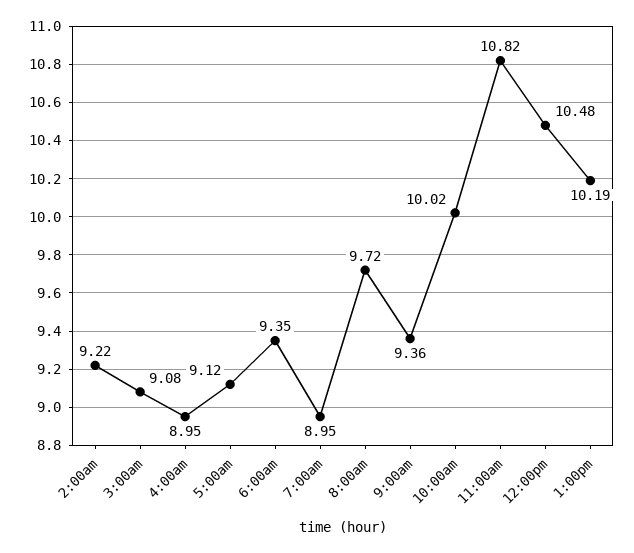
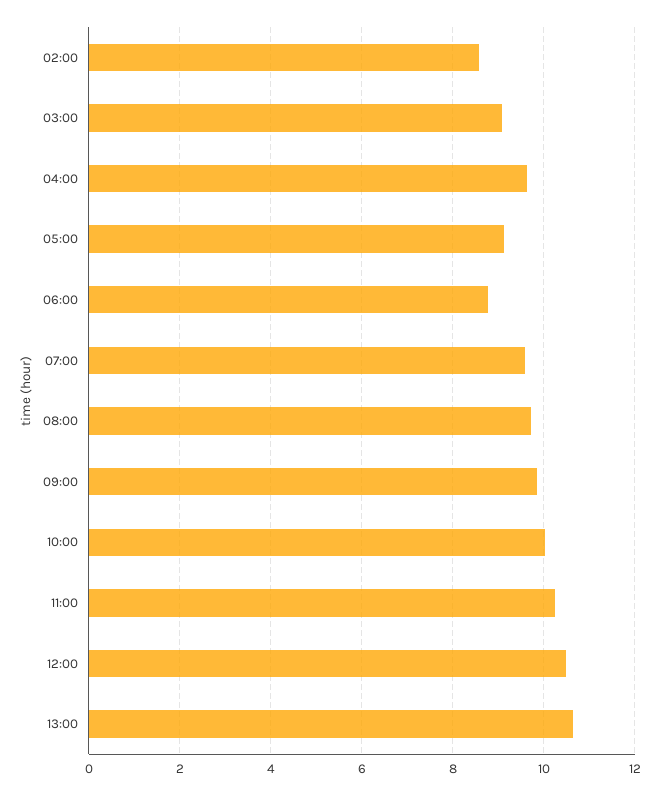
2:00am: 9.22 -> 8.6
4:00am: 8.95 -> 9.6
6:00am: 9.35 -> 8.8
7:00am: 8.95 -> 9.6
9:00am: 9.36 -> 9.8
11:00am: 10.82 -> 10.2
1:00pm: 10.19 -> 10.6

